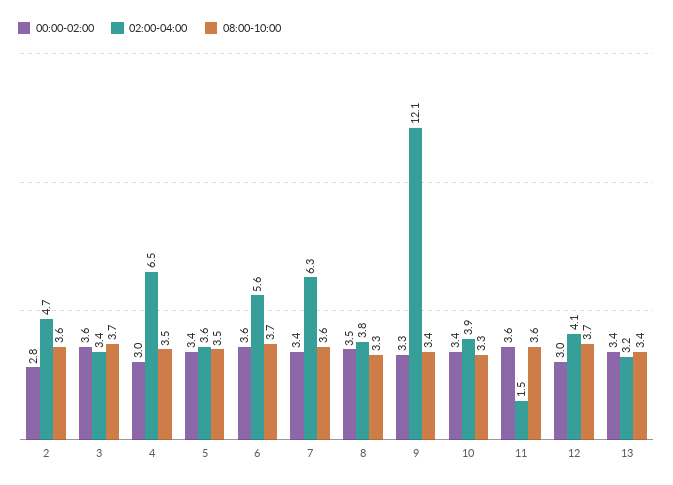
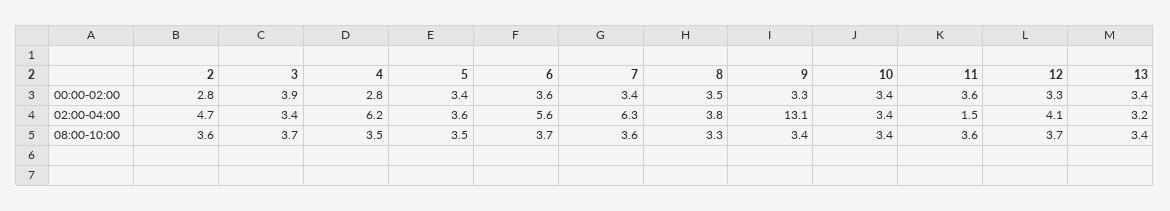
00:00-02:00, 3: 3.6 -> 3.9
00:00-02:00, 4: 3 -> 2.8
02:00-04:00, 4: 6.5 -> 6.2
02:00-04:00, 9: 12.1 -> 13.1
02:00-04:00, 10: 3.9 -> 3.4
08:00-10:00, 10: 3.3 -> 3.4
00:00-02:00, 12: 3 -> 3.3

